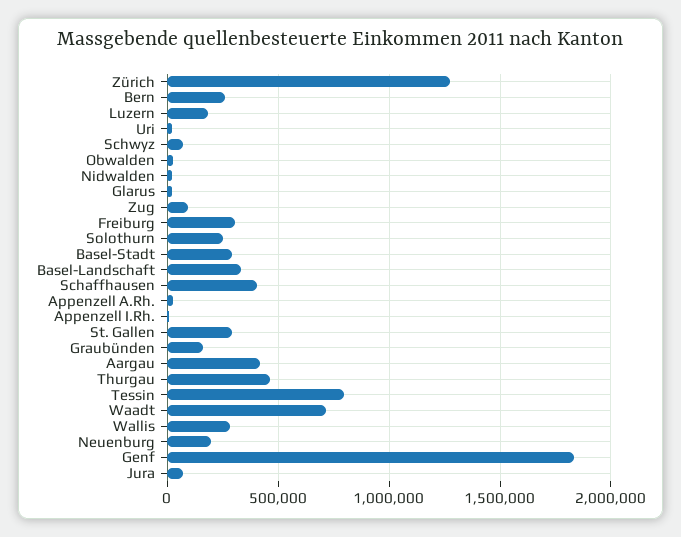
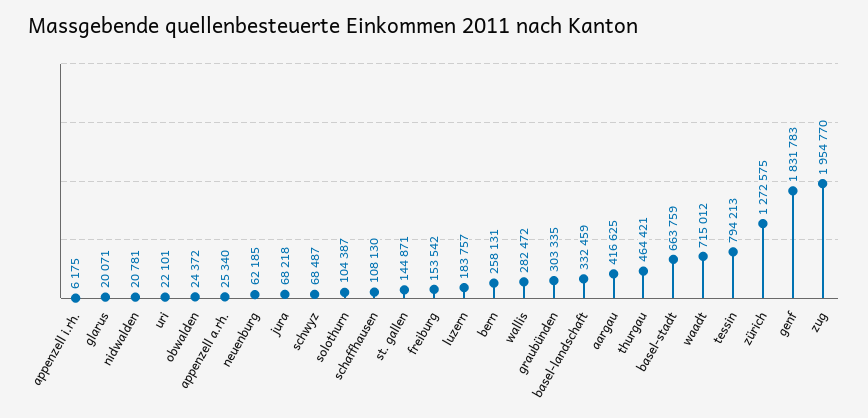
Zug: 100000 -> 1954770
Freiburg: 300000 -> 153542
Solothurn: 250000 -> 104387
Basel-Stadt: 300000 -> 663759
Schaffhausen: 400000 -> 108130
St. Gallen: 300000 -> 144871
Graubünden: 150000 -> 303335
Neuenburg: 200000 -> 62185

